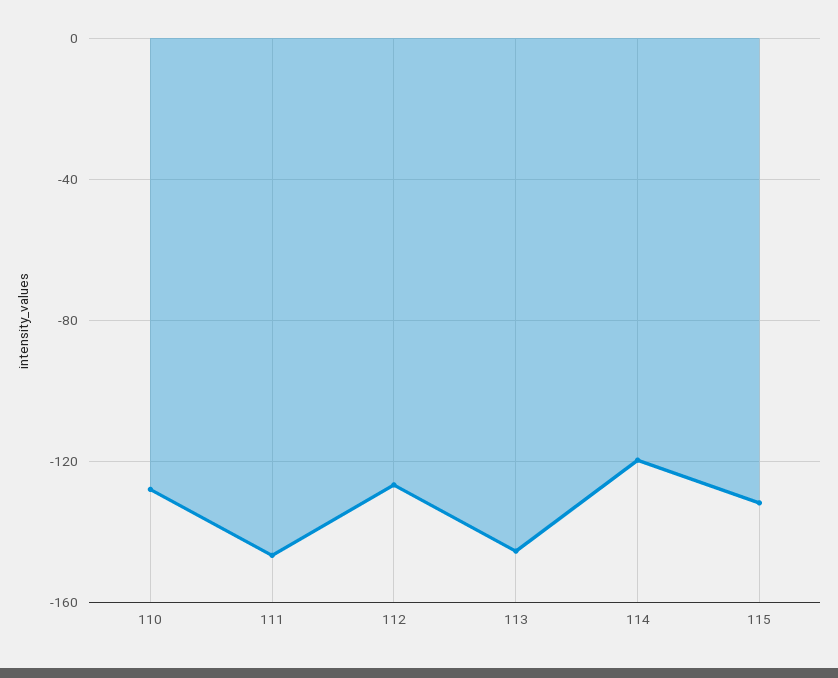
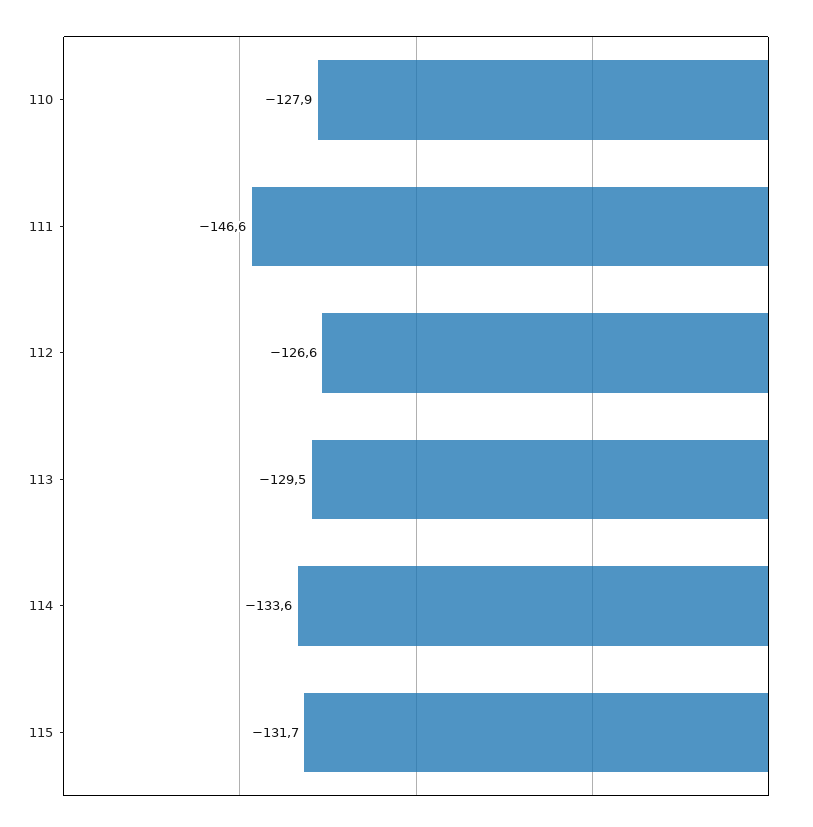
113: -145 -> -129.5
114: -120 -> -133.6

